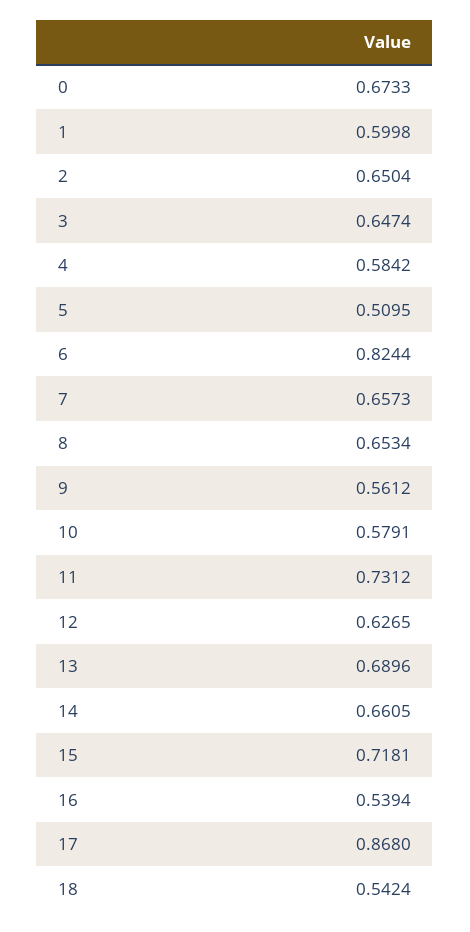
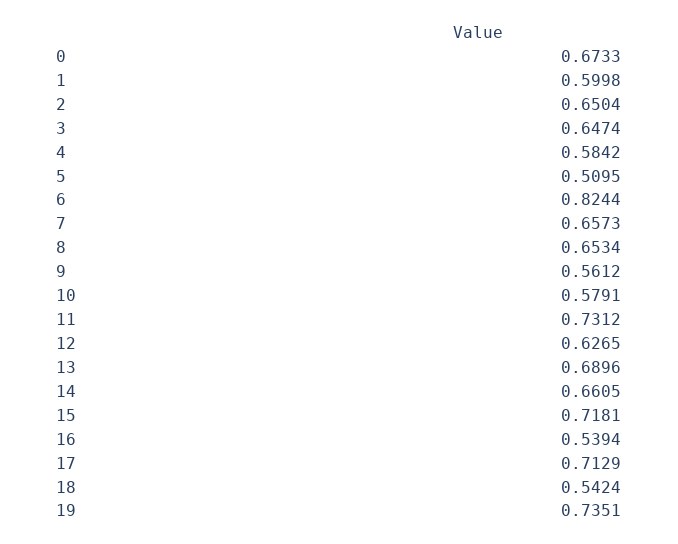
17: 0.868 -> 0.7129
19: none -> 0.7351

